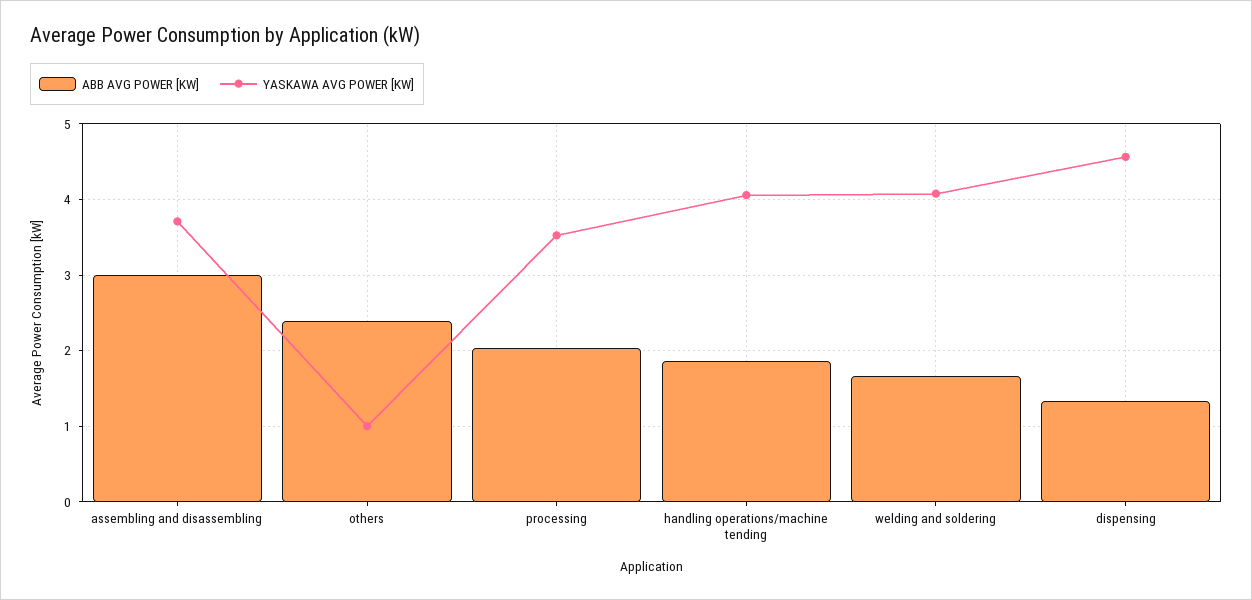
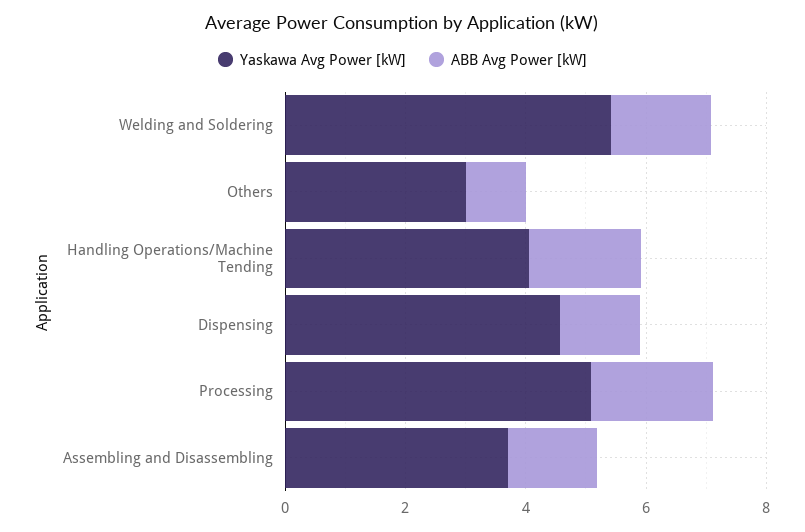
ABB AVG POWER [KW], assembling and disassembling: 3 -> 1.5
ABB AVG POWER [KW], others: 2.4 -> 1
YASKAWA AVG POWER [KW], others: 1 -> 3
YASKAWA AVG POWER [KW], processing: 3.5 -> 5
YASKAWA AVG POWER [KW], welding and soldering: 4.1 -> 5.5

